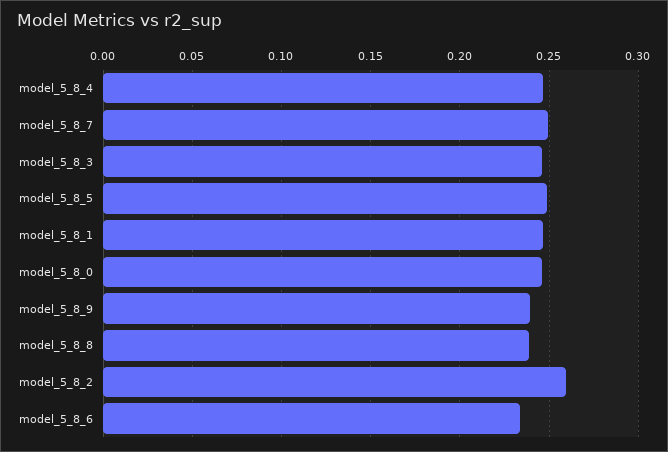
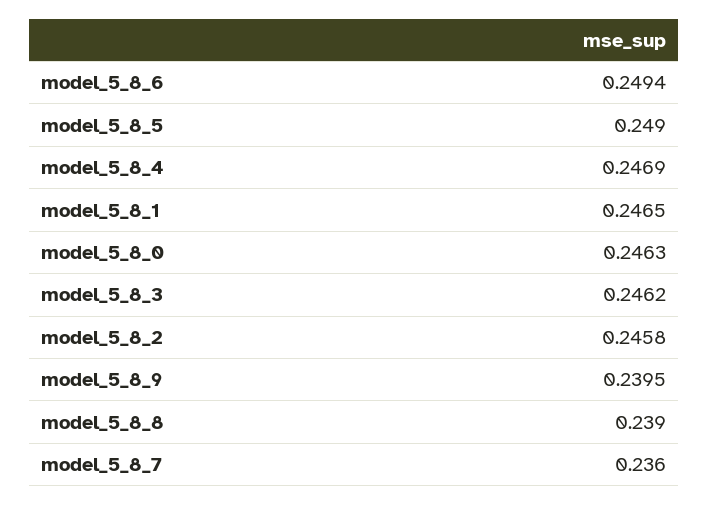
model_5_8_7: 0.25 -> 0.236
model_5_8_2: 0.26 -> 0.2458
model_5_8_6: 0.235 -> 0.2494

